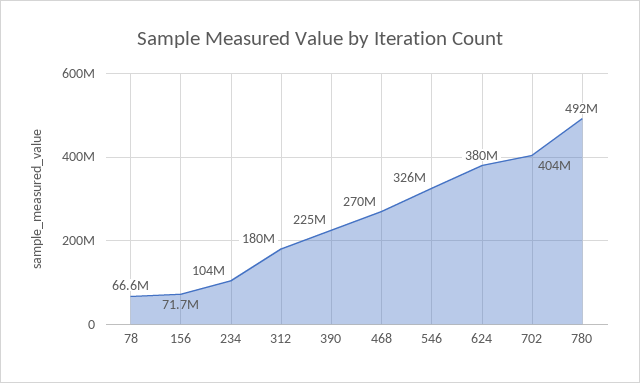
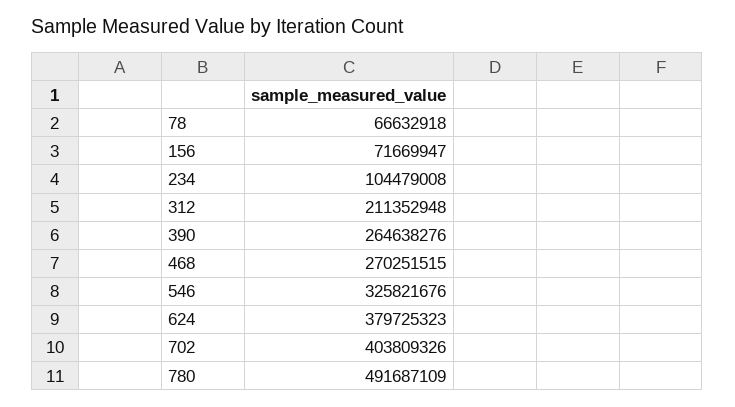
312: 180000000 -> 211352948
390: 225000000 -> 264638276

